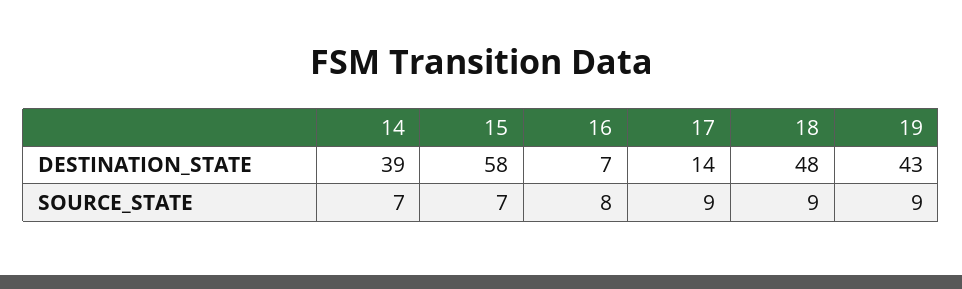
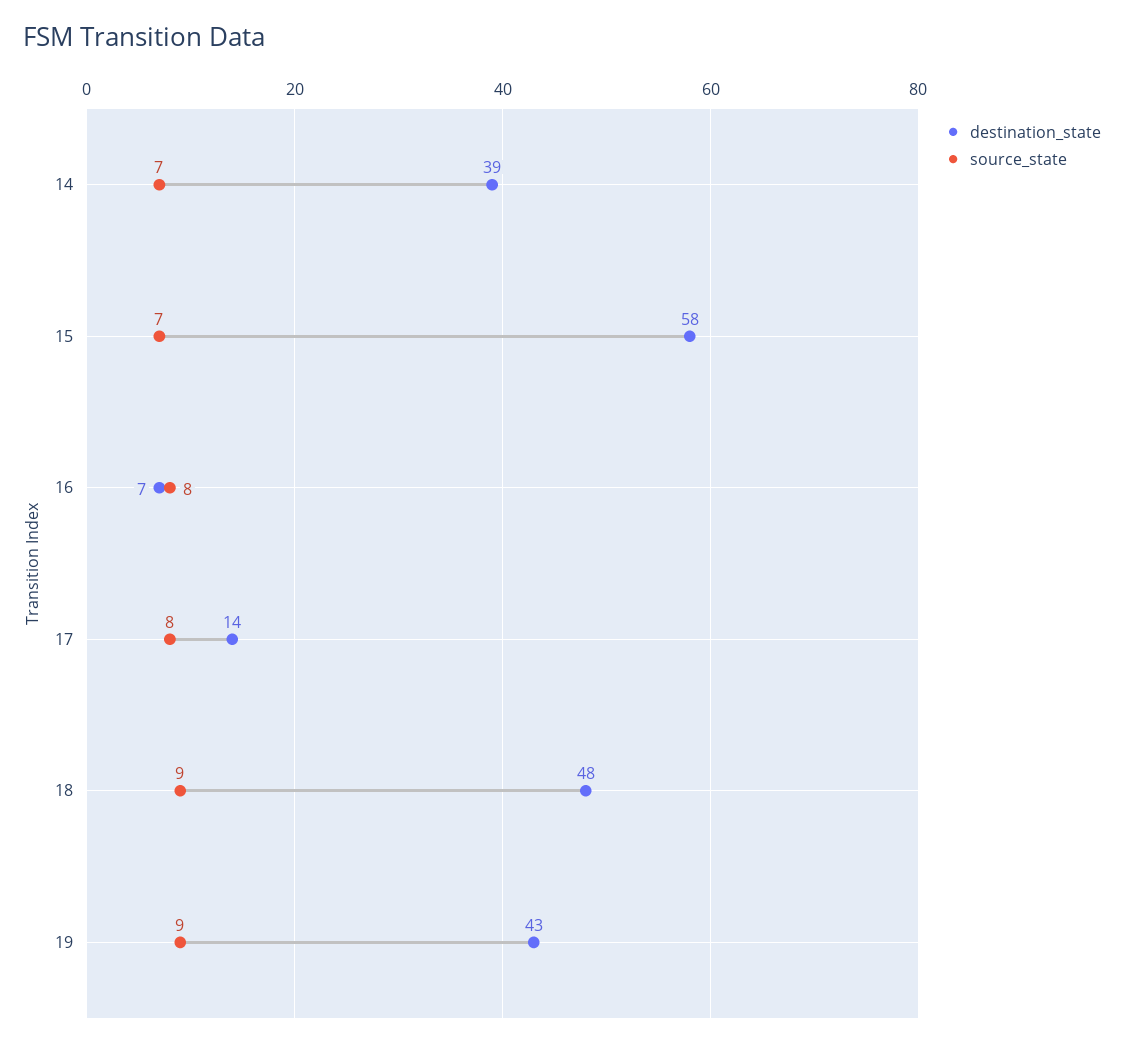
SOURCE_STATE, 17: 9 -> 8

